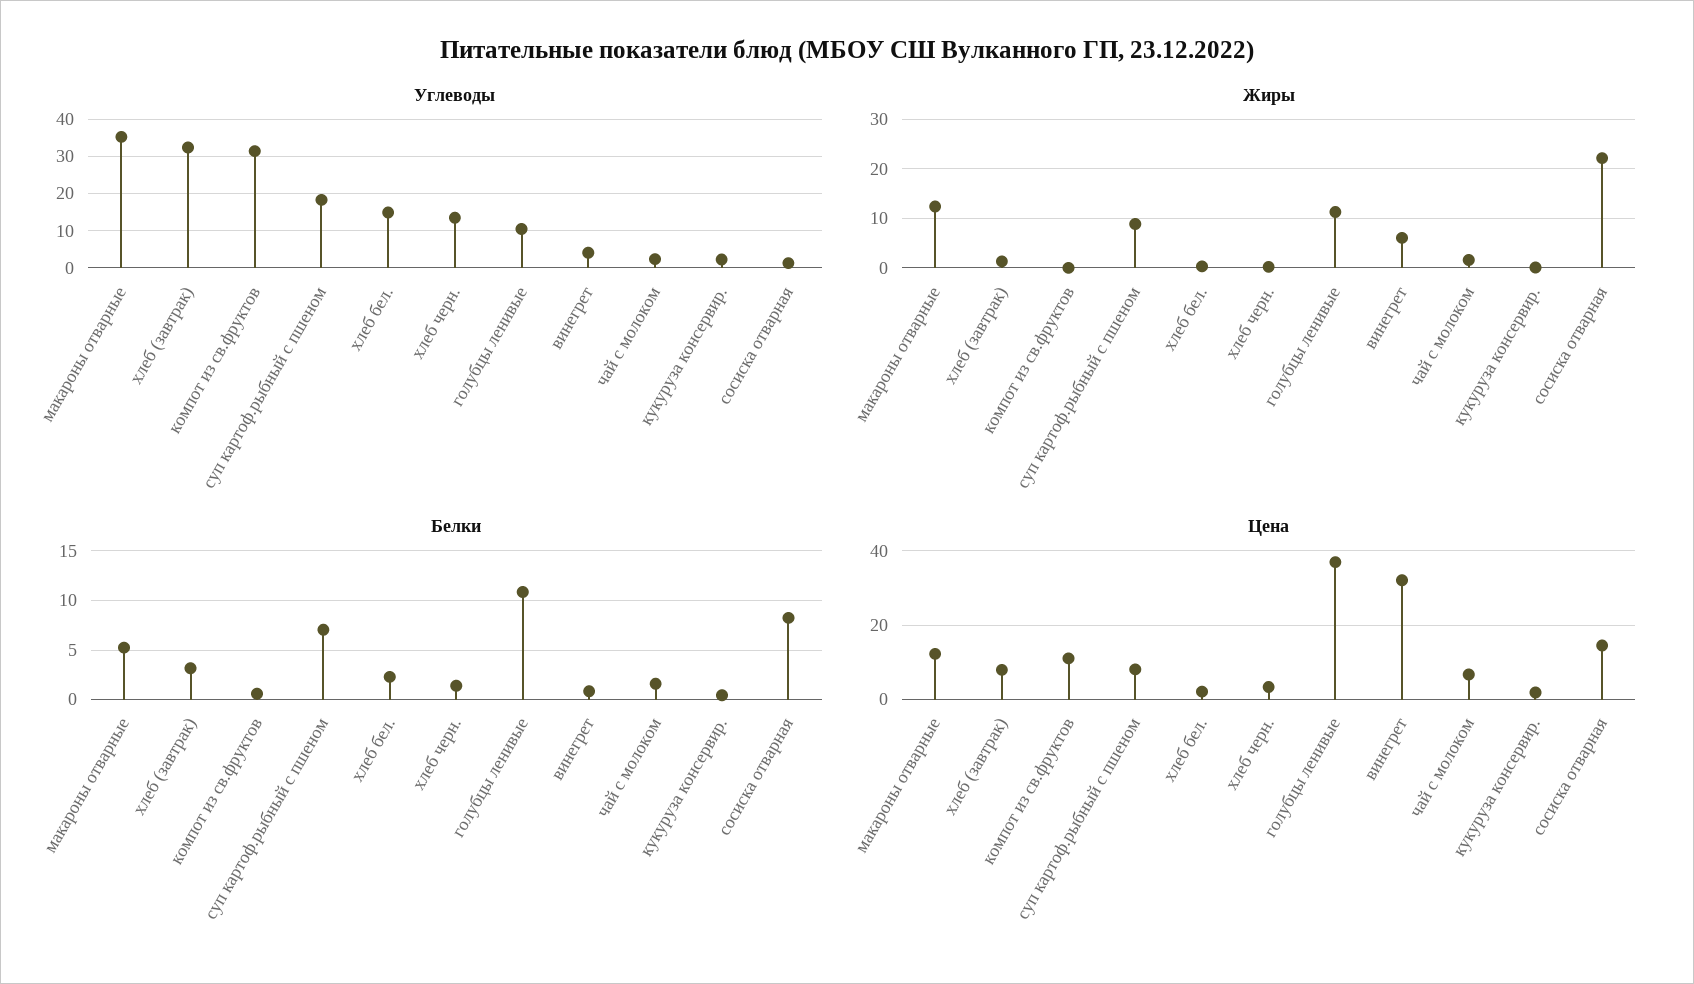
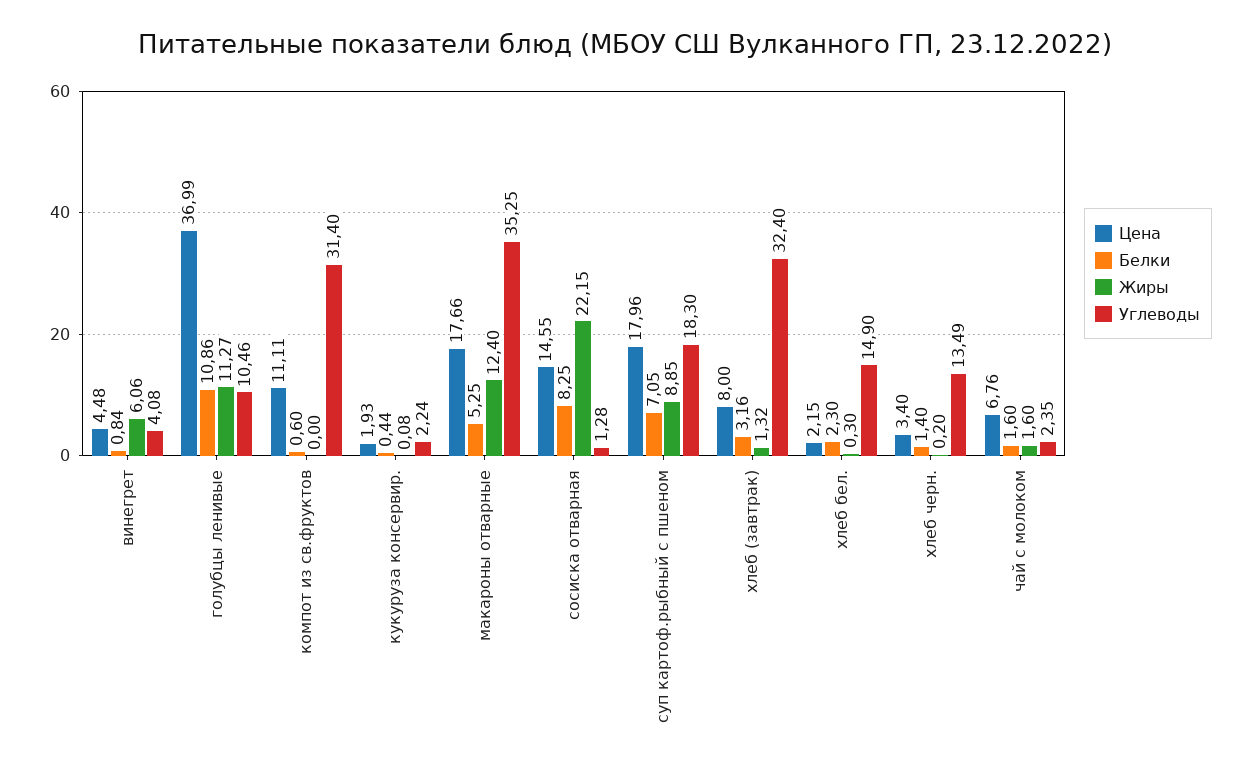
Цена, макароны отварные: 12 -> 17.66
Цена, суп картоф.рыбный с пшеном: 8 -> 17.96
Цена, винегрет: 32 -> 4.48

